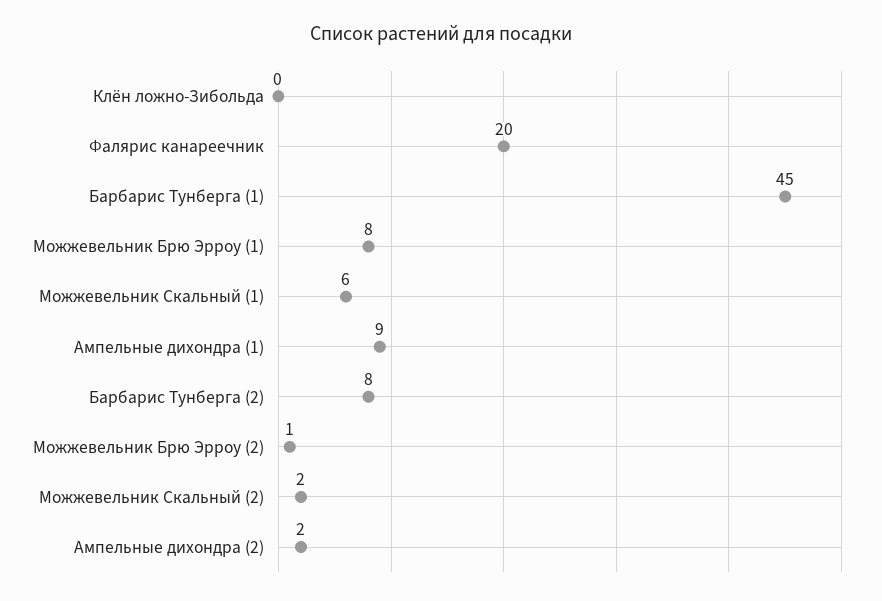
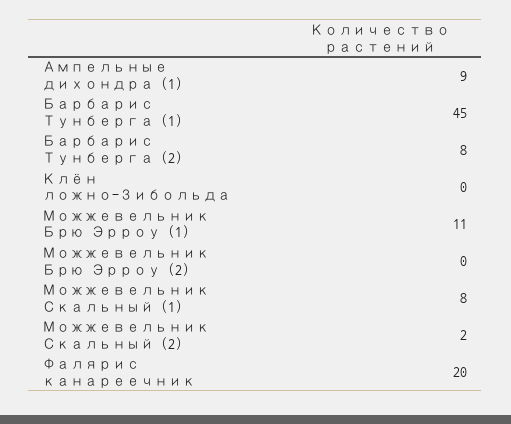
Можжевельник Брю Эрроу (1): 8 -> 11
Можжевельник Скальный (1): 6 -> 8
Можжевельник Брю Эрроу (2): 1 -> 0
Ампельные дихондра (2): 2 -> none

